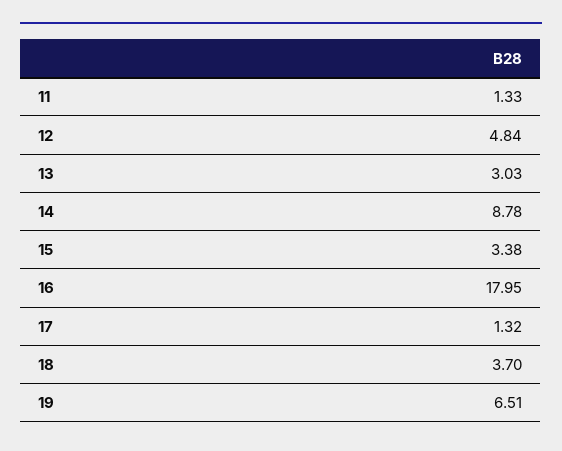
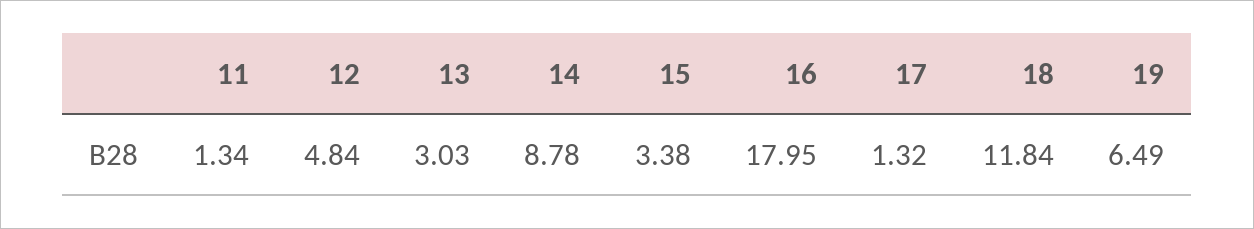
11: 1.33 -> 1.34
18: 3.7 -> 11.84
19: 6.51 -> 6.49

